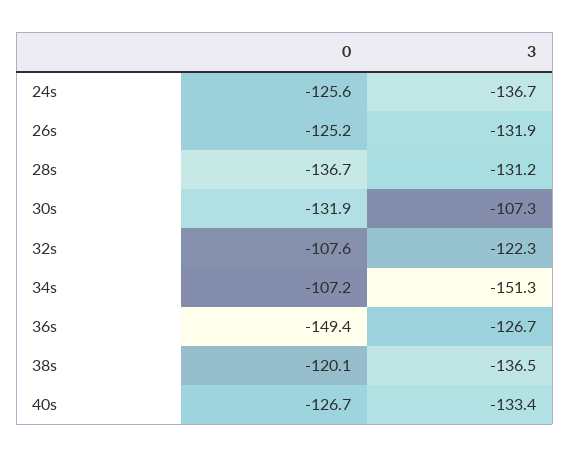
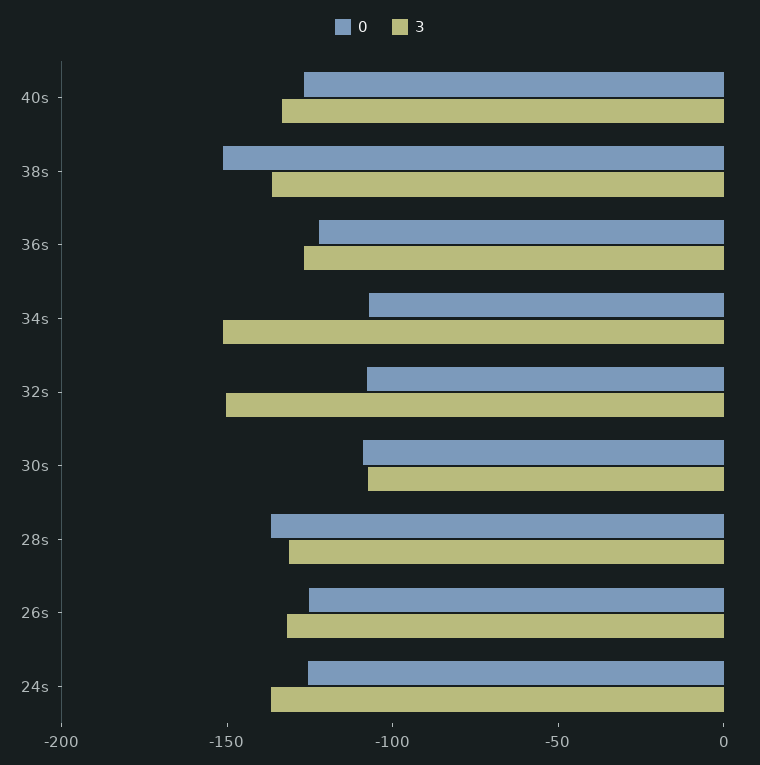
0, 30s: -131.9 -> -110
3, 32s: -122.3 -> -150
0, 36s: -149.4 -> -120
0, 38s: -120.1 -> -150

